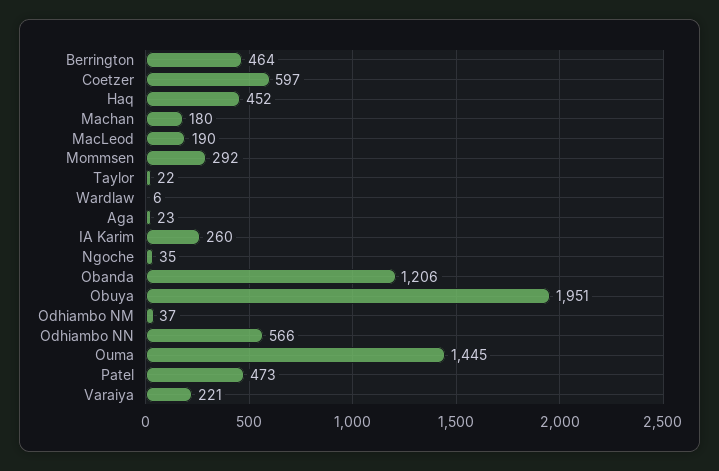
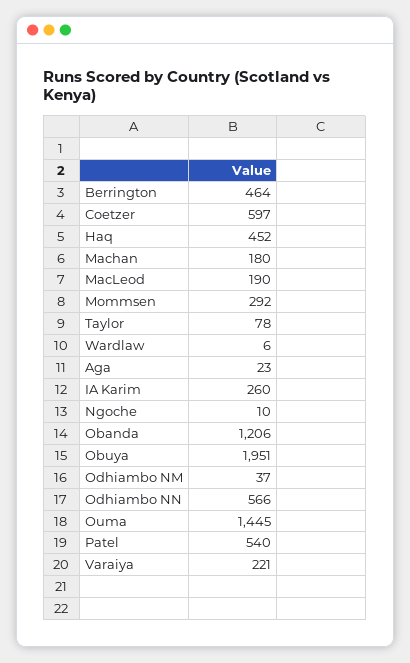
Taylor: 22 -> 78
Ngoche: 35 -> 10
Patel: 473 -> 540

